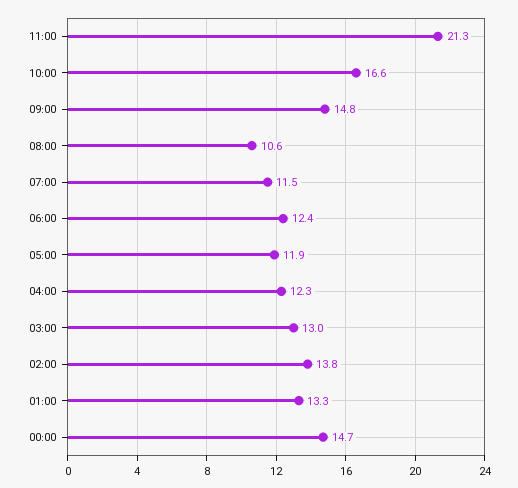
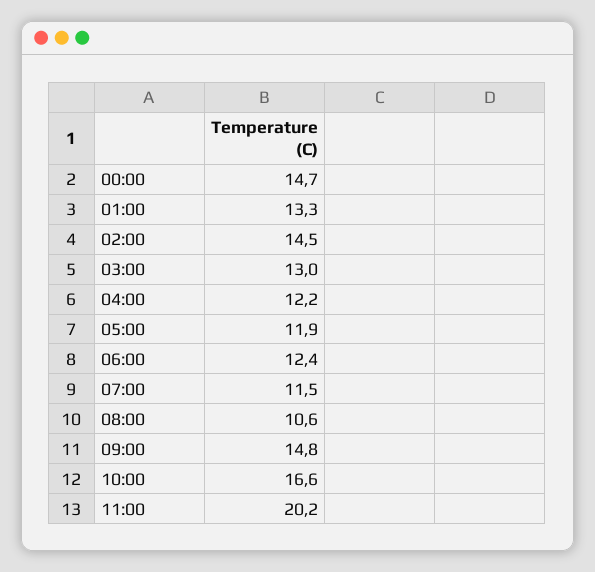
11:00: 21.3 -> 20.2
04:00: 12.3 -> 12.2
02:00: 13.8 -> 14.5

